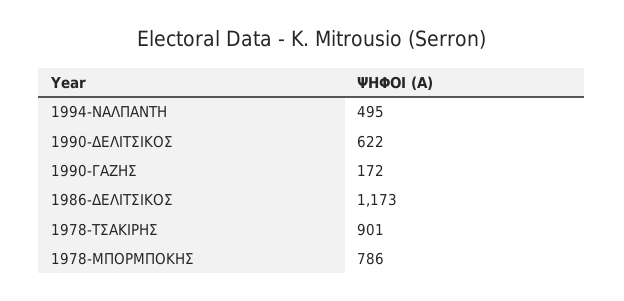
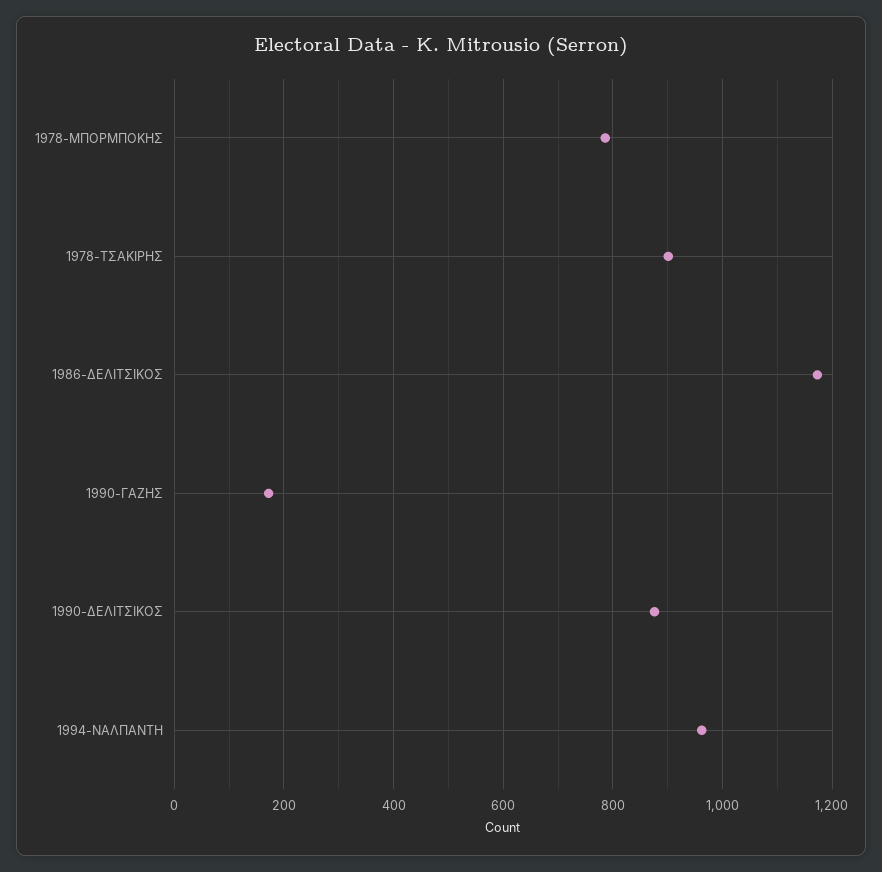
1994-ΝΑΛΠΑΝΤΗ: 495 -> 960
1990-ΔΕΛΙΤΣΙΚΟΣ: 622 -> 880

